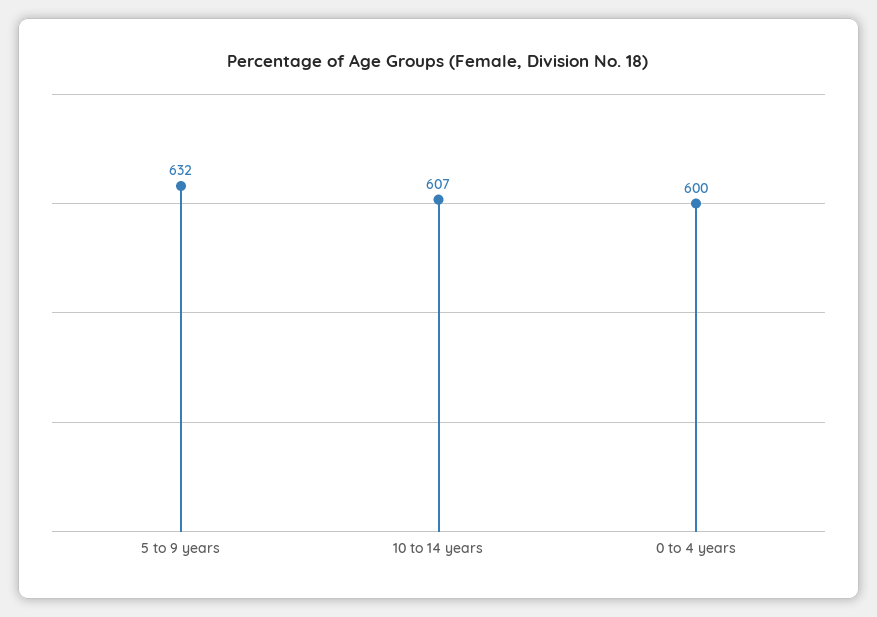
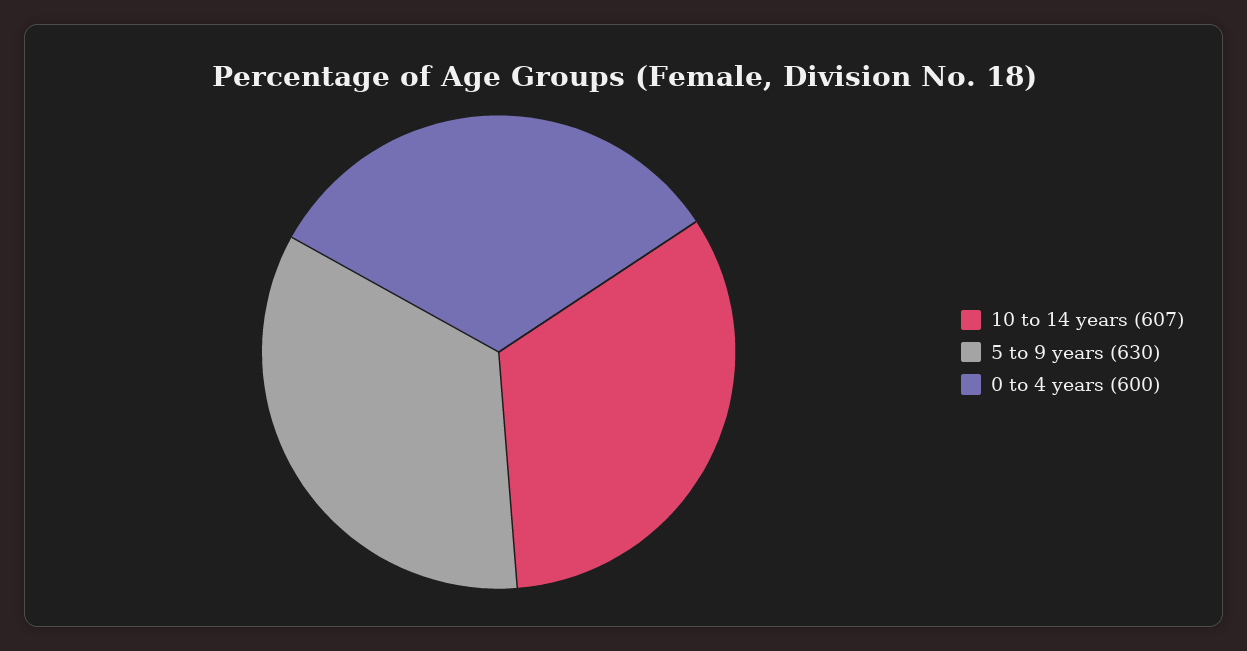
5 to 9 years: 632 -> 630

